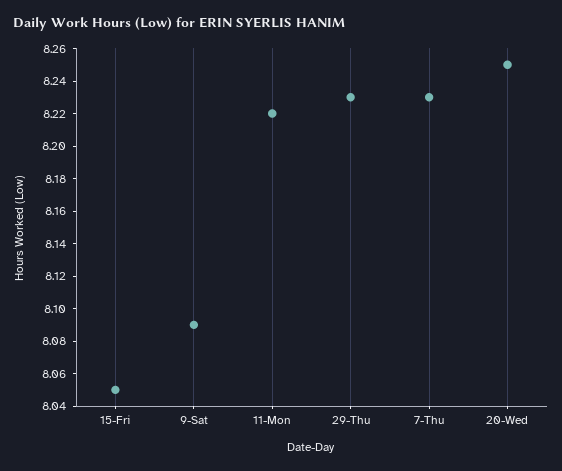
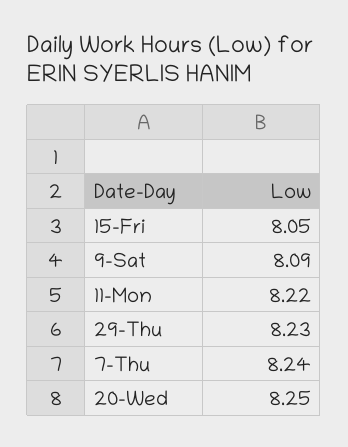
7-Thu: 8.23 -> 8.24

